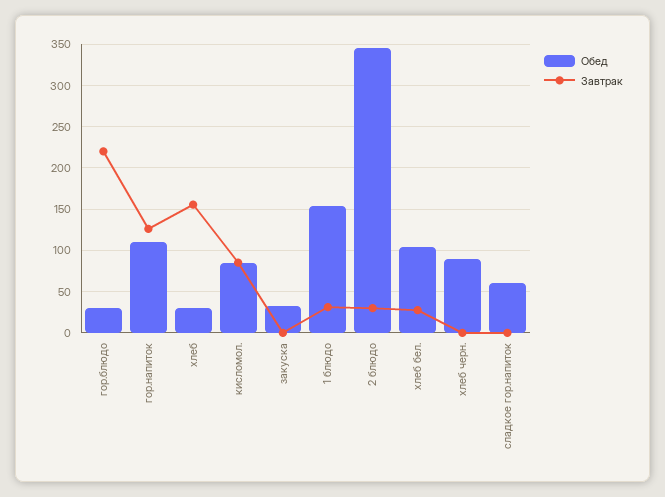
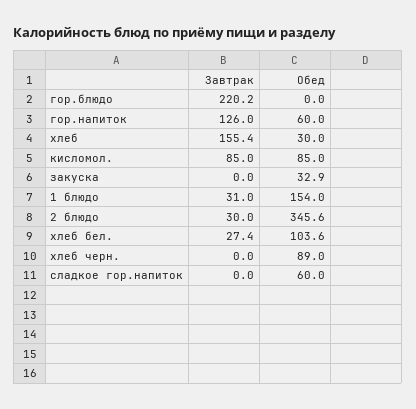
Обед, гор.блюдо: 30 -> 0
Обед, гор.напиток: 110 -> 60

